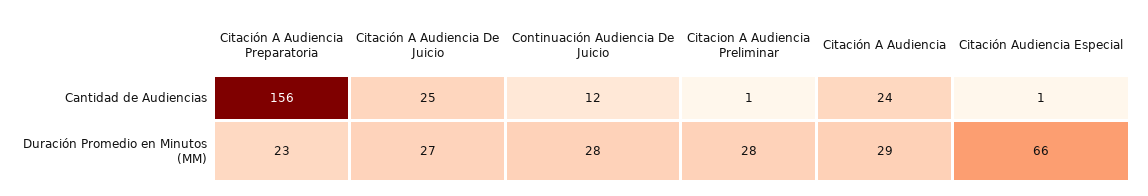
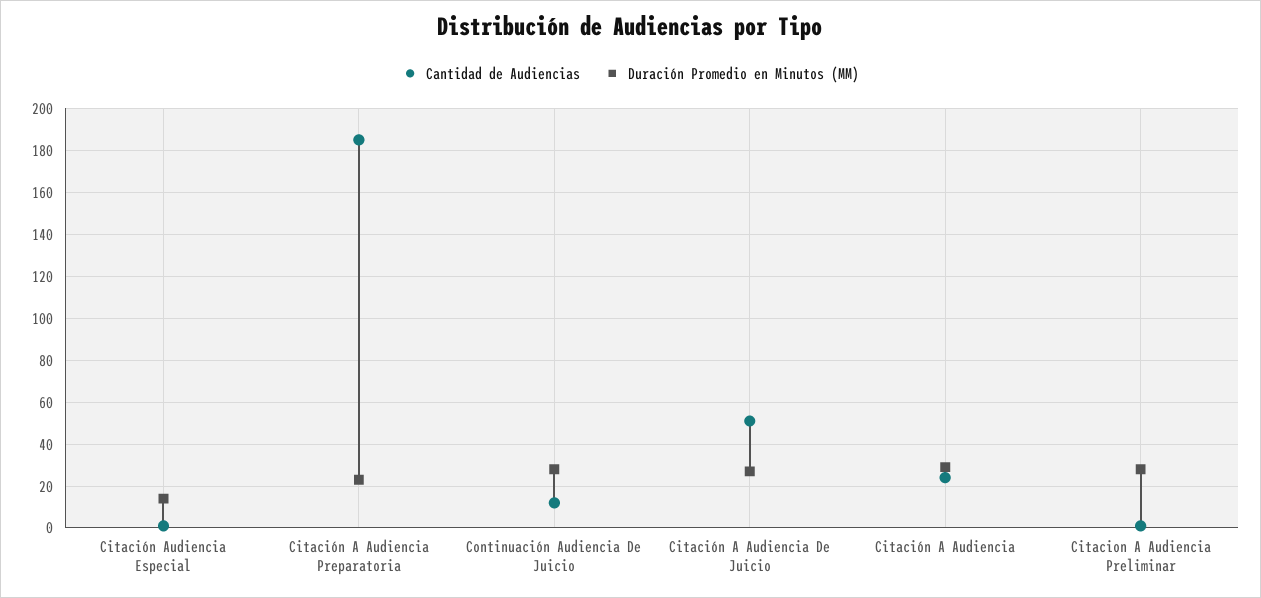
Cantidad de Audiencias, Citación A Audiencia Preparatoria: 156 -> 185
Cantidad de Audiencias, Citación A Audiencia De Juicio: 25 -> 50
Duración Promedio en Minutos (MM), Citación Audiencia Especial: 66 -> 15

